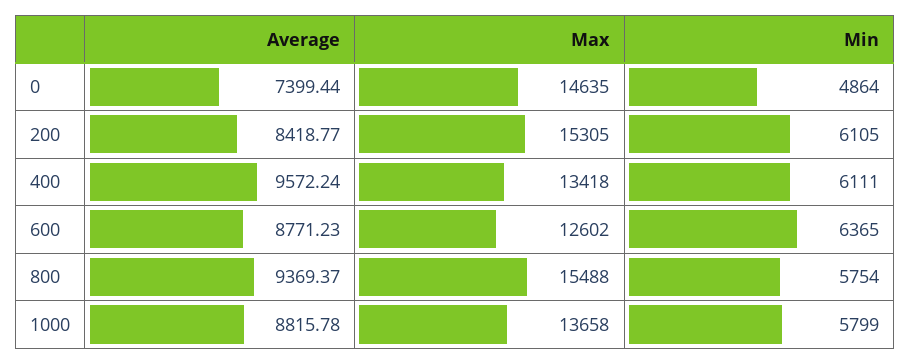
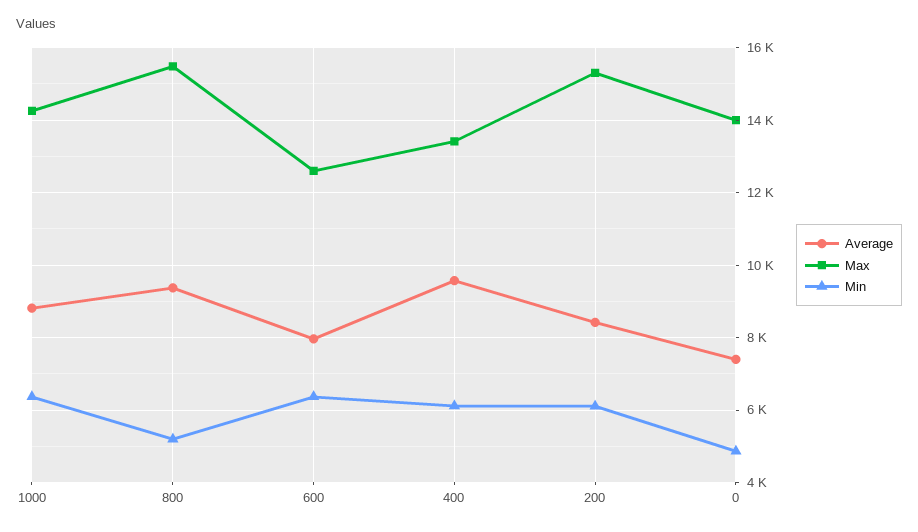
Max, 0: 14635 -> 14000
Average, 600: 8771.23 -> 8000
Min, 800: 5754 -> 5200
Max, 1000: 13658 -> 14200
Min, 1000: 5799 -> 6400

